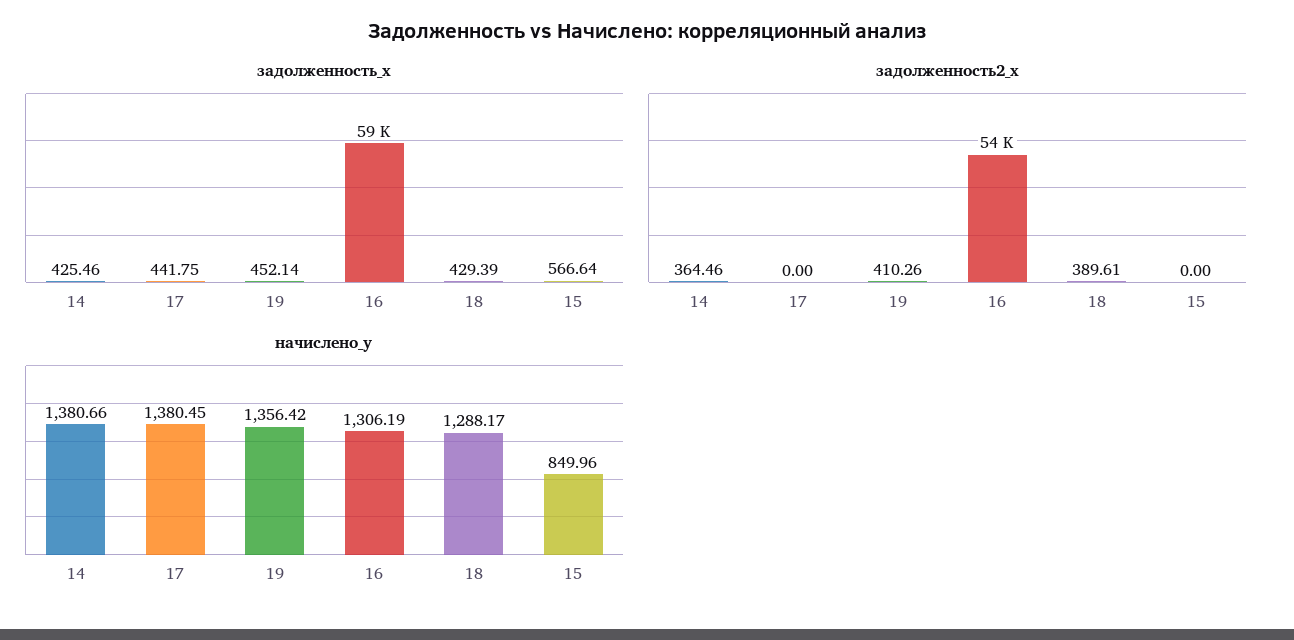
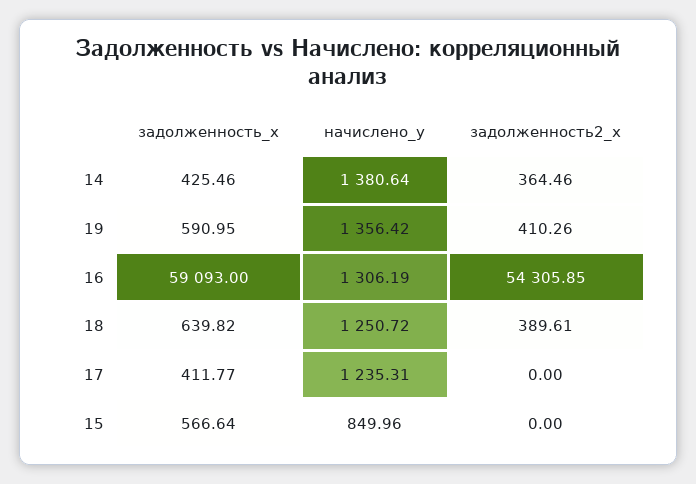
задолженность_x, 17: 441.75 -> 411.77
задолженность_x, 19: 452.14 -> 590.95
задолженность_x, 18: 429.39 -> 639.82
начислено_y, 14: 1380.66 -> 1380.64
начислено_y, 17: 1380.45 -> 1235.31
начислено_y, 18: 1288.17 -> 1250.72

